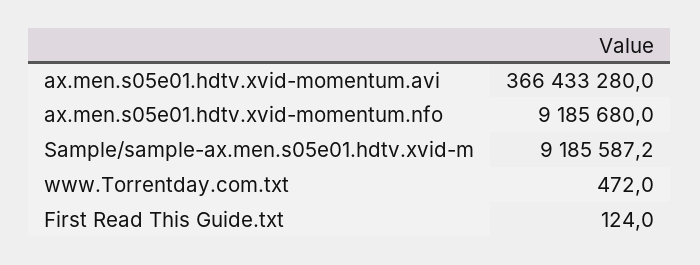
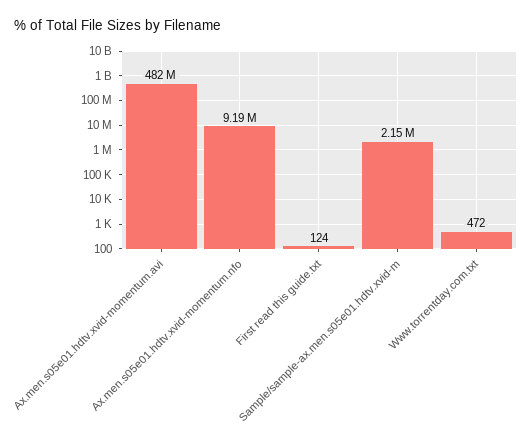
ax.men.s05e01.hdtv.xvid-momentum.avi: 366433280 -> 482000000
Sample/sample-ax.men.s05e01.hdtv.xvid-m: 9185587.2 -> 2150000

